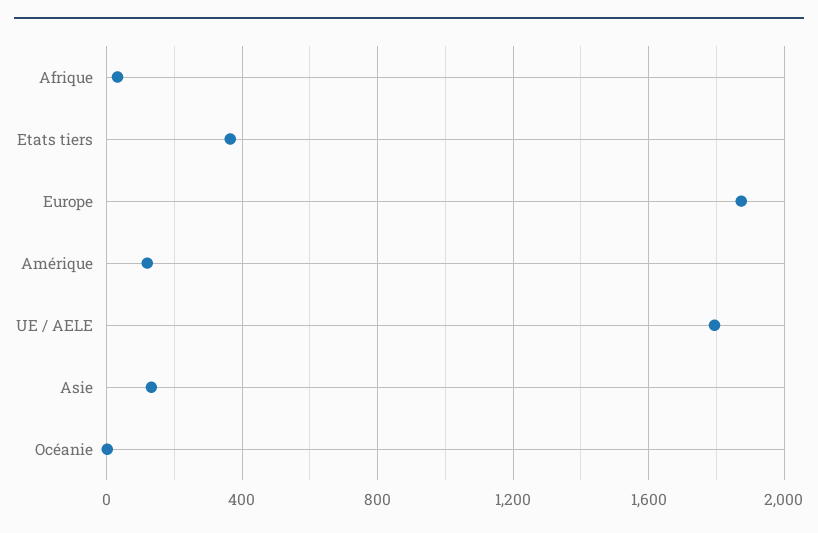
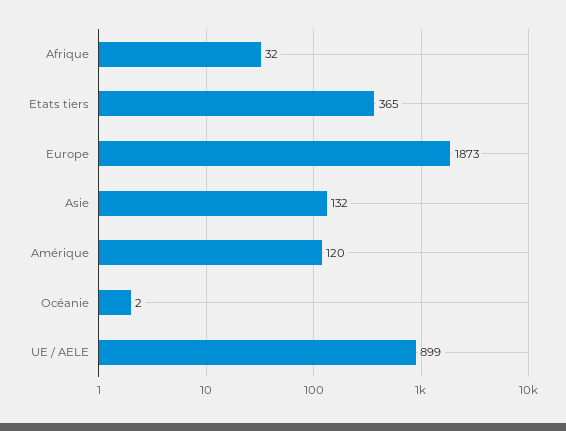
UE / AELE: 1800 -> 899

